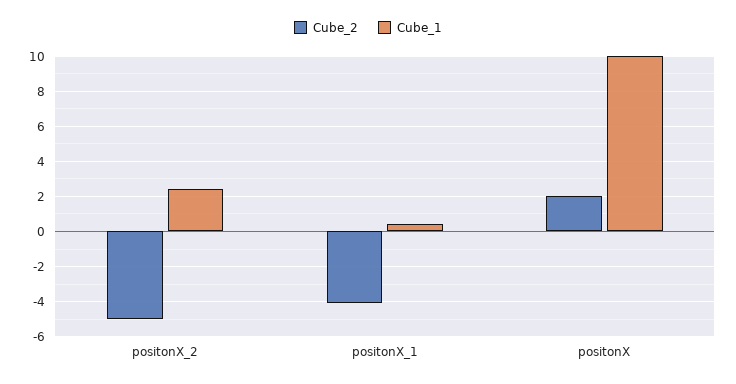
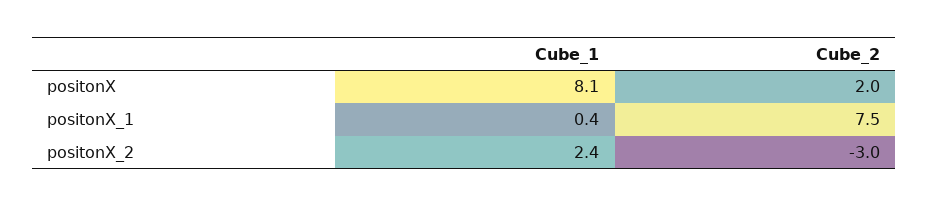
Cube_2, positonX_2: -5 -> -3
Cube_2, positonX_1: -4 -> 7.5
Cube_1, positonX: 10 -> 8.1

